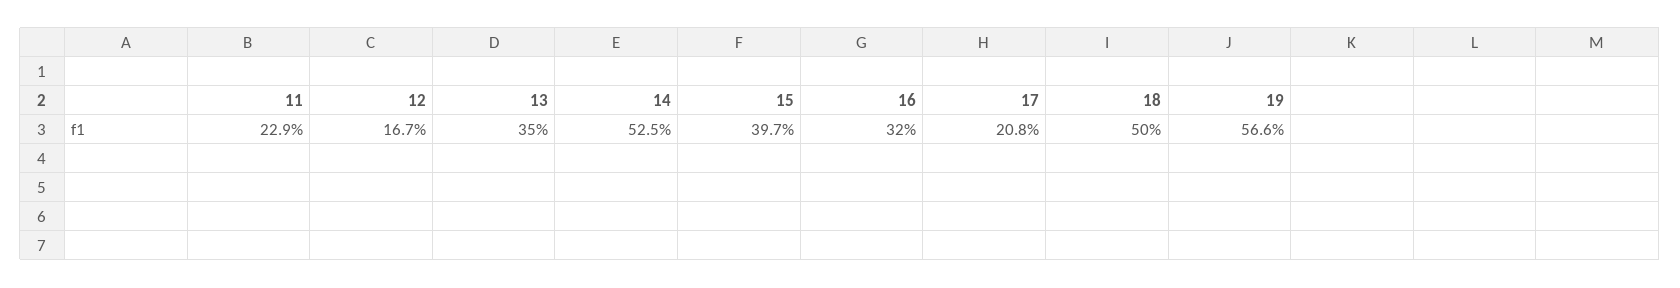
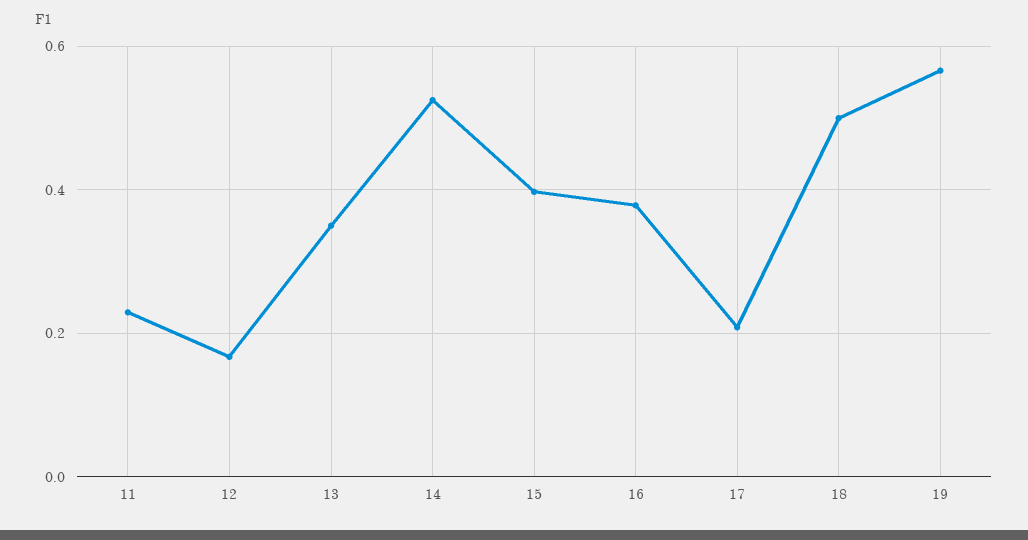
16: 0.32 -> 0.38

